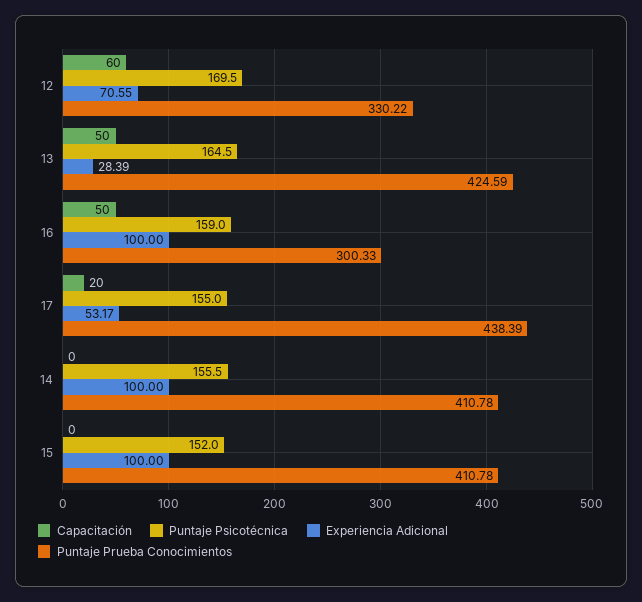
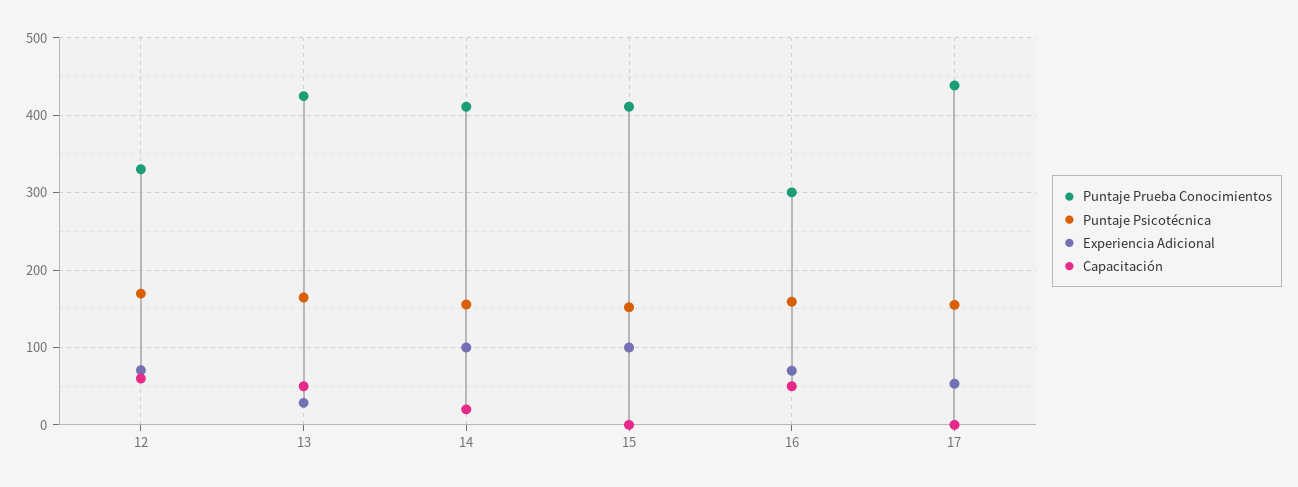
Experiencia Adicional, 16: 100 -> 70
Capacitación, 17: 20 -> 0
Capacitación, 14: 0 -> 20

